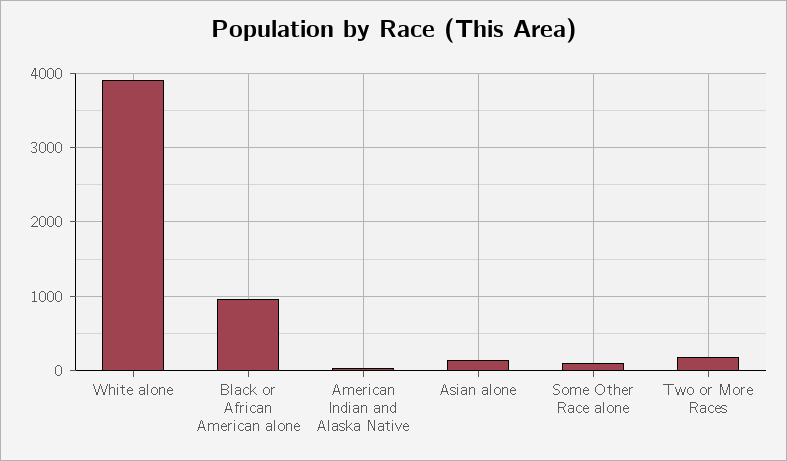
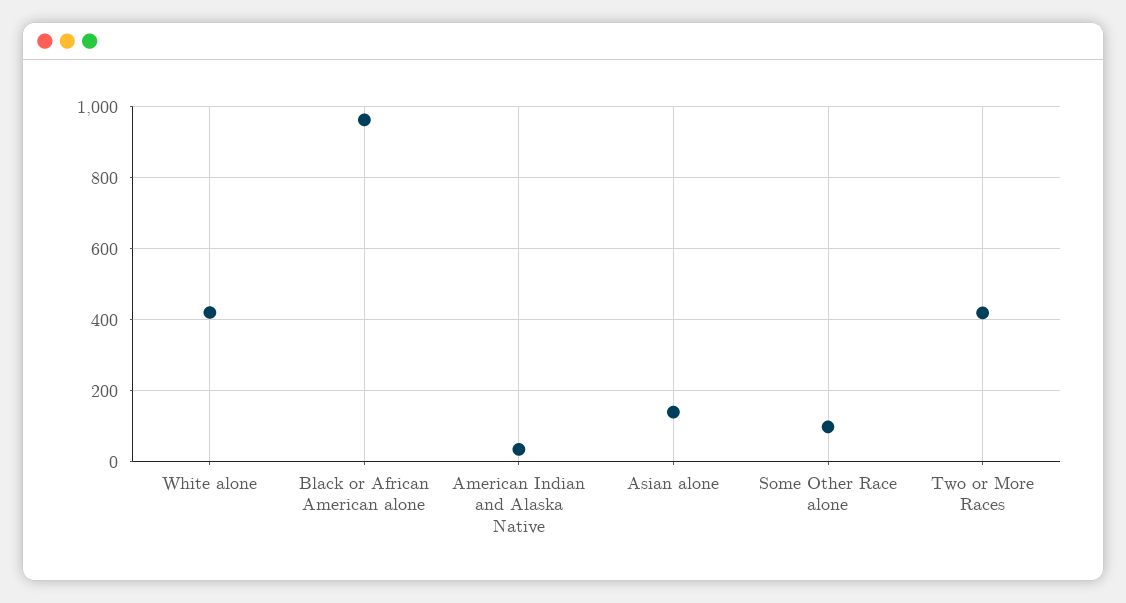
White alone: 3900 -> 420
Two or More Races: 200 -> 420

